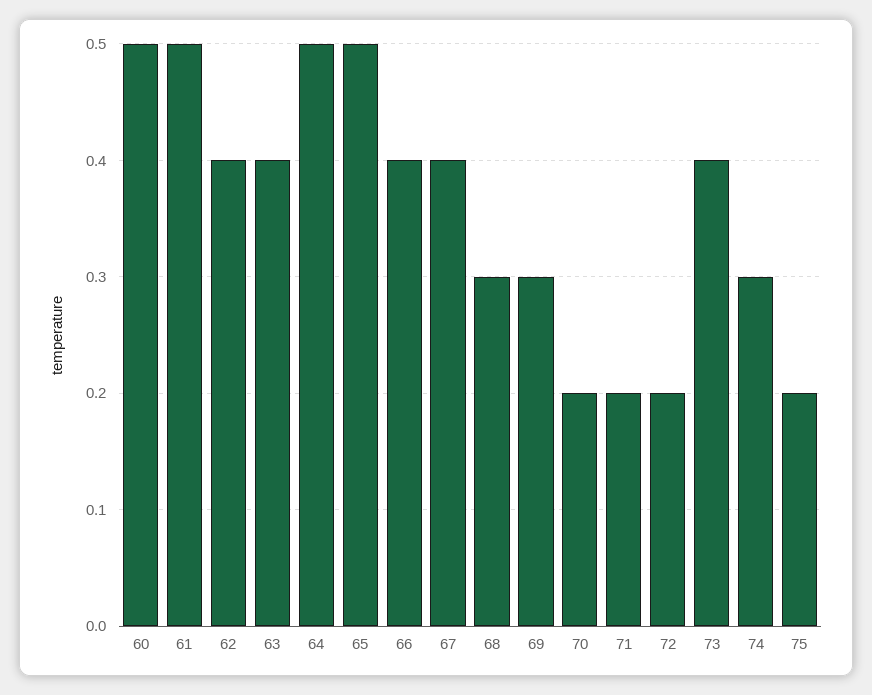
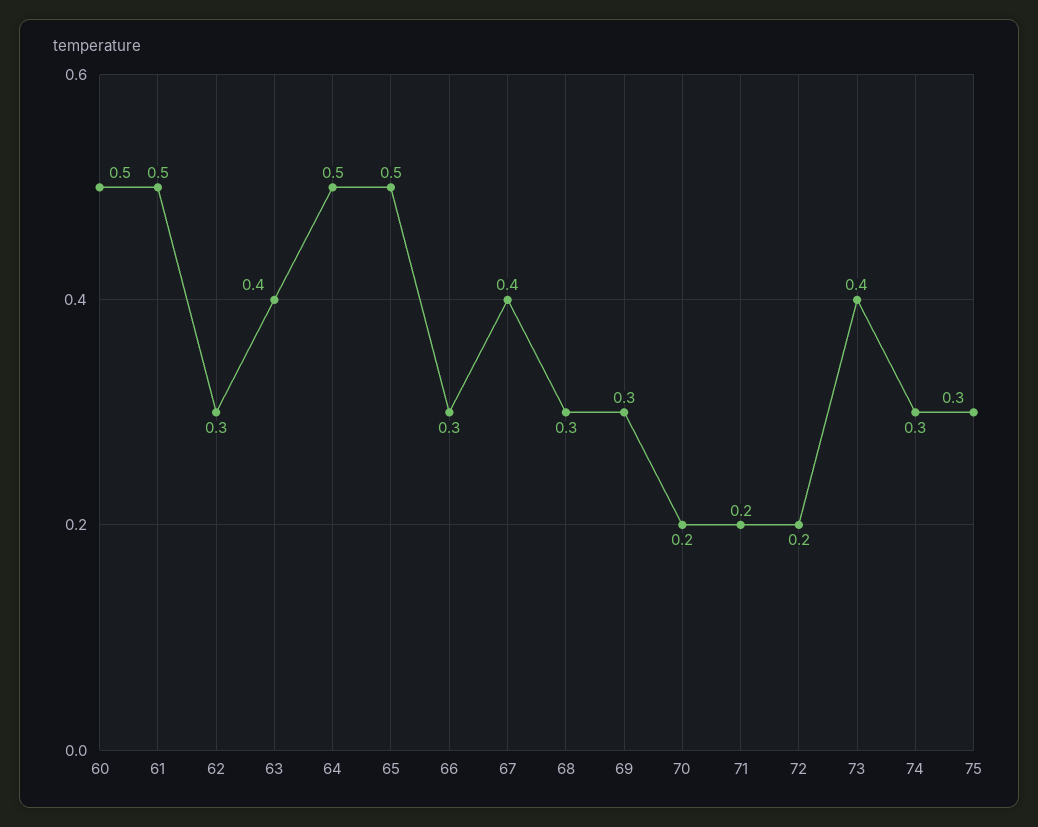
62: 0.4 -> 0.3
66: 0.4 -> 0.3
75: 0.2 -> 0.3

